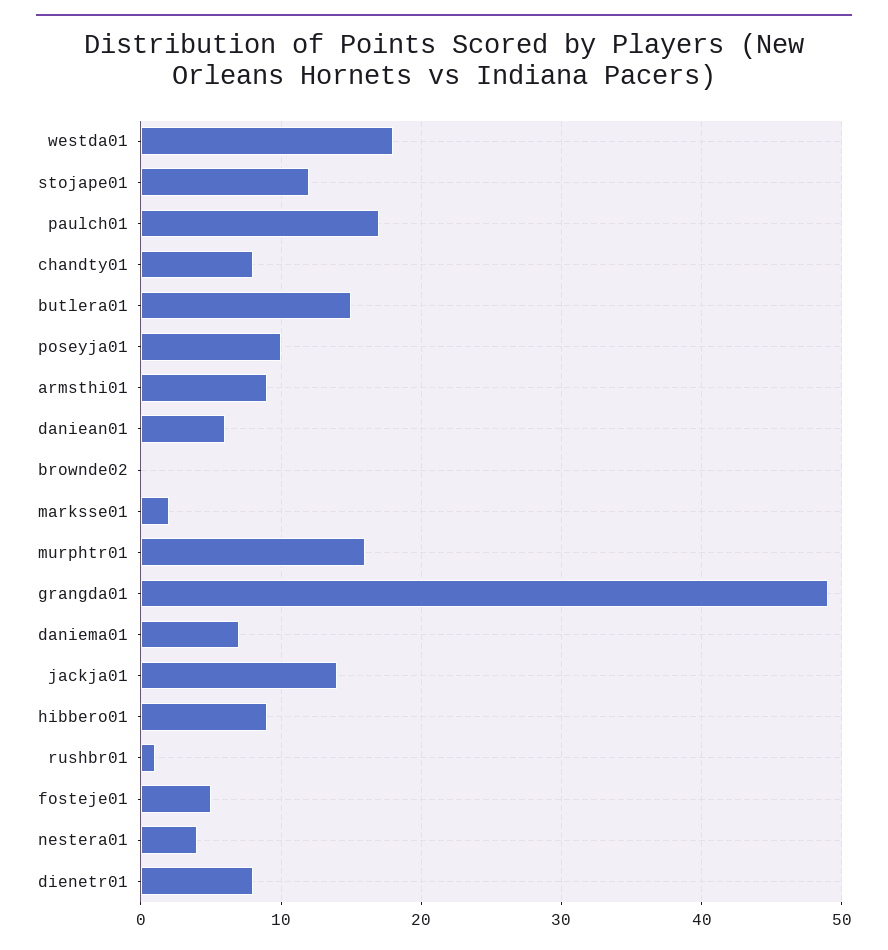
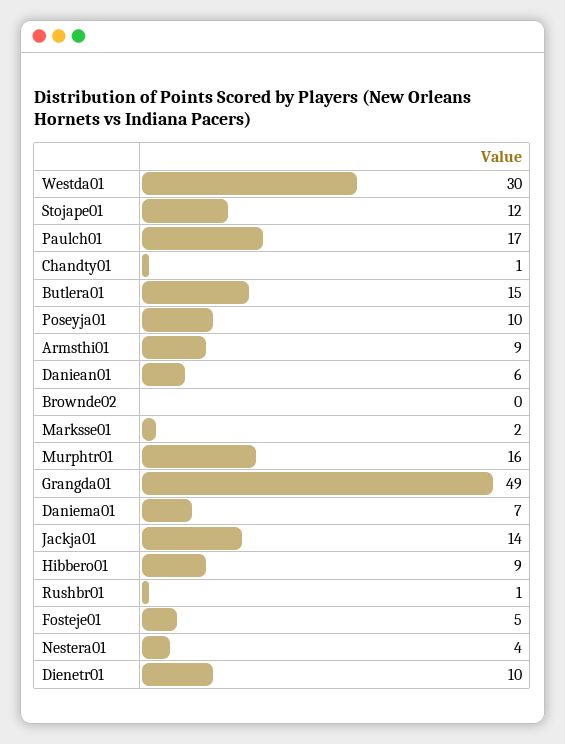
westda01: 18 -> 30
chandty01: 8 -> 1
dienetr01: 8 -> 10

